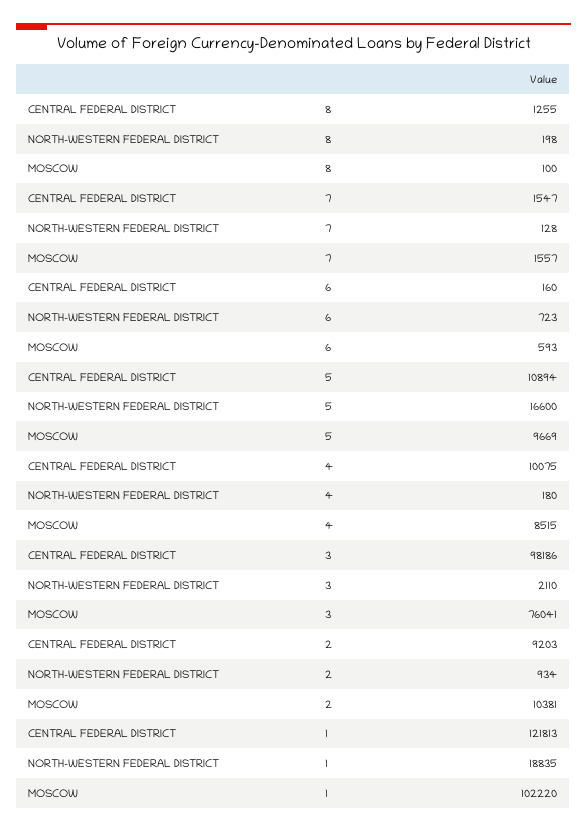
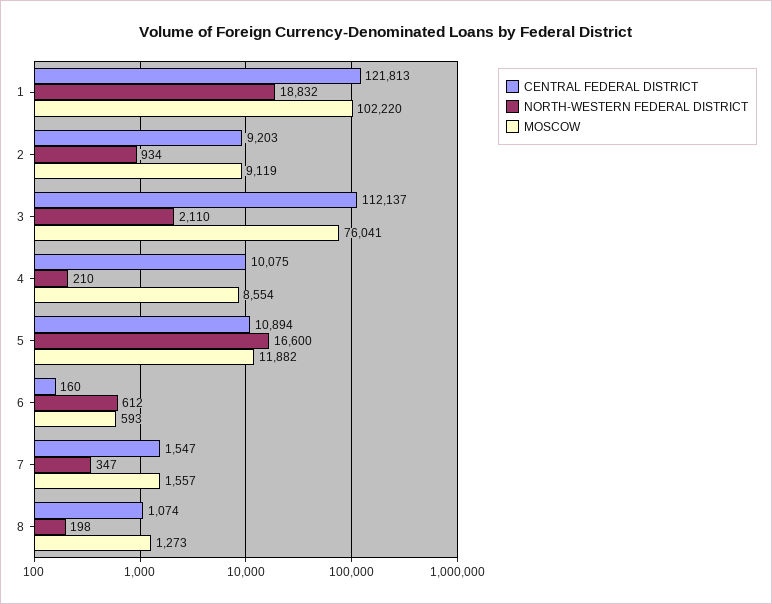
CENTRAL FEDERAL DISTRICT, 8: 1255 -> 1074
MOSCOW, 8: 100 -> 1273
NORTH-WESTERN FEDERAL DISTRICT, 7: 128 -> 347
NORTH-WESTERN FEDERAL DISTRICT, 6: 723 -> 612
MOSCOW, 5: 9669 -> 11882
NORTH-WESTERN FEDERAL DISTRICT, 4: 180 -> 210
MOSCOW, 4: 8515 -> 8554
CENTRAL FEDERAL DISTRICT, 3: 98186 -> 112137
MOSCOW, 2: 10381 -> 9119
NORTH-WESTERN FEDERAL DISTRICT, 1: 18835 -> 18832

